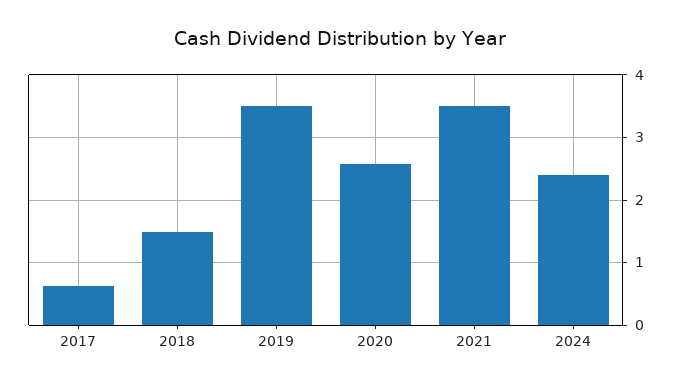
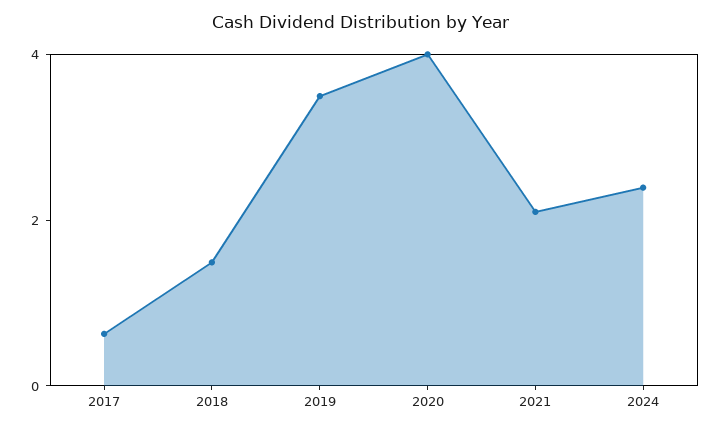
2020: 2.6 -> 4
2021: 3.5 -> 2

